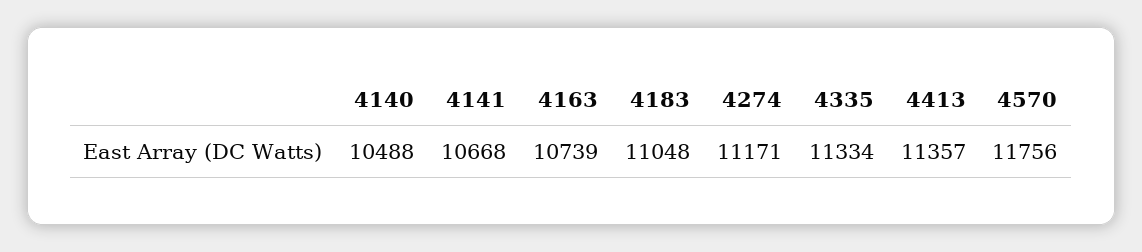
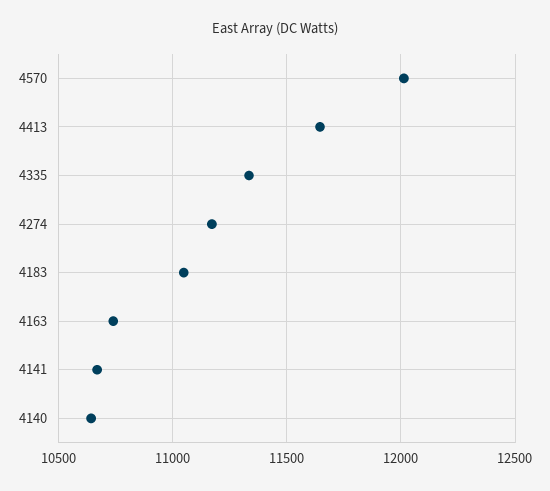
4140: 10488 -> 10650
4413: 11357 -> 11650
4570: 11756 -> 12000

